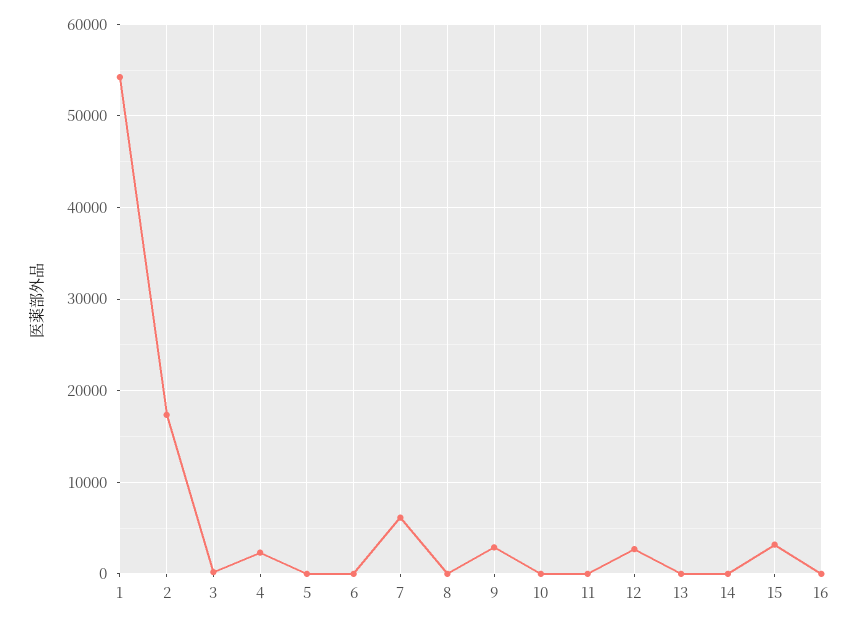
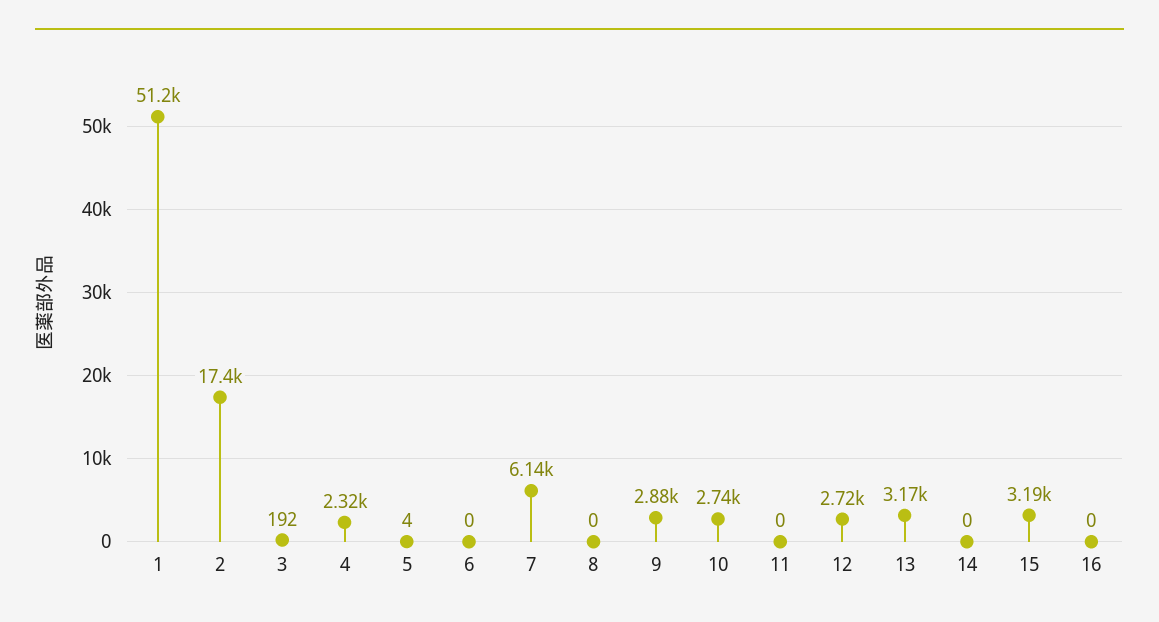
1: 54000 -> 51200
10: 0 -> 2740
13: 0 -> 3170

